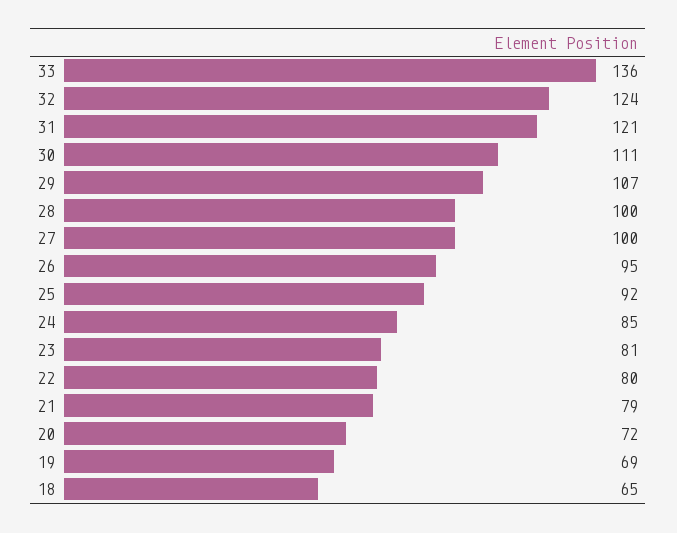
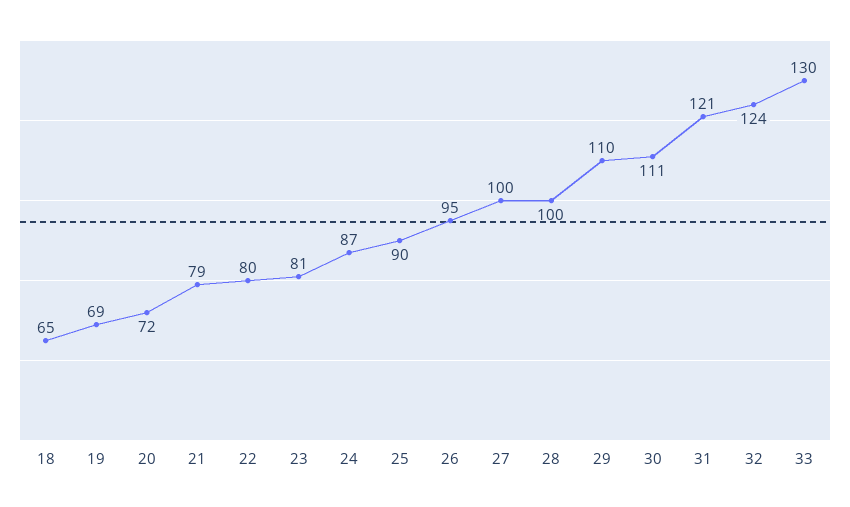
33: 136 -> 130
29: 107 -> 110
25: 92 -> 90
24: 85 -> 87

